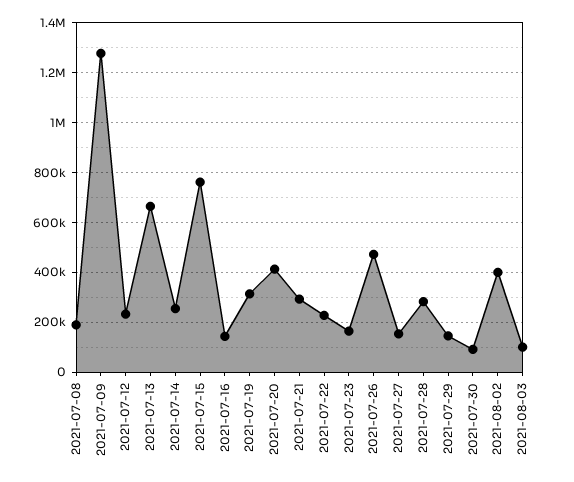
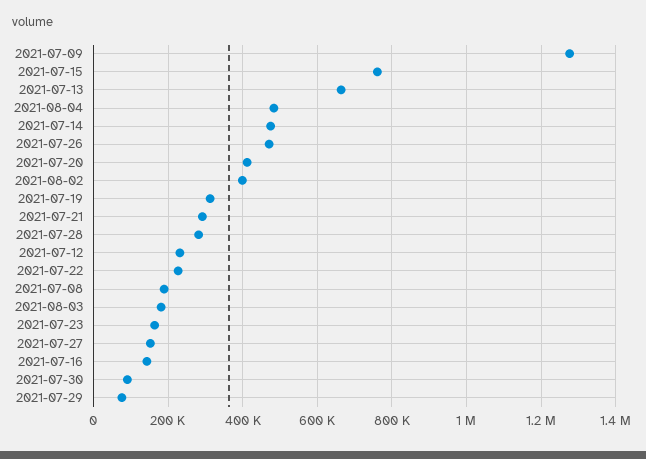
2021-07-14: 250000 -> 480000
2021-07-29: 150000 -> 80000
2021-08-03: 100000 -> 180000
2021-08-04: none -> 480000

